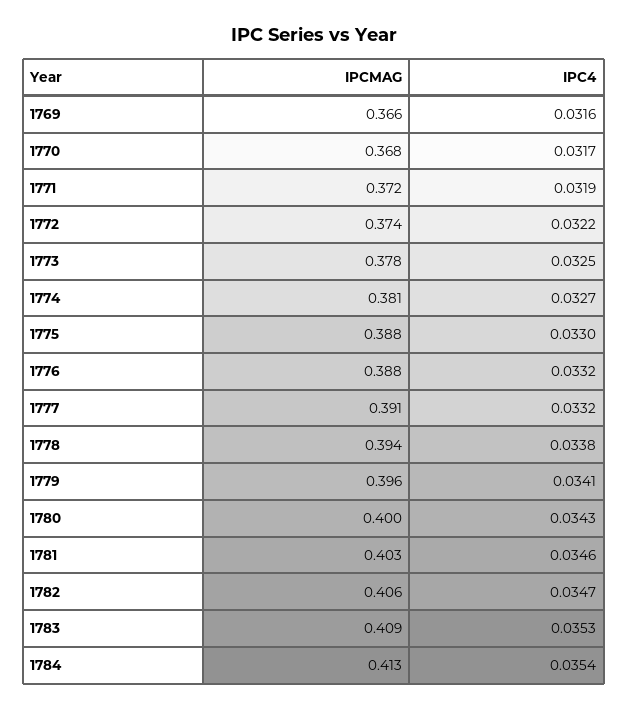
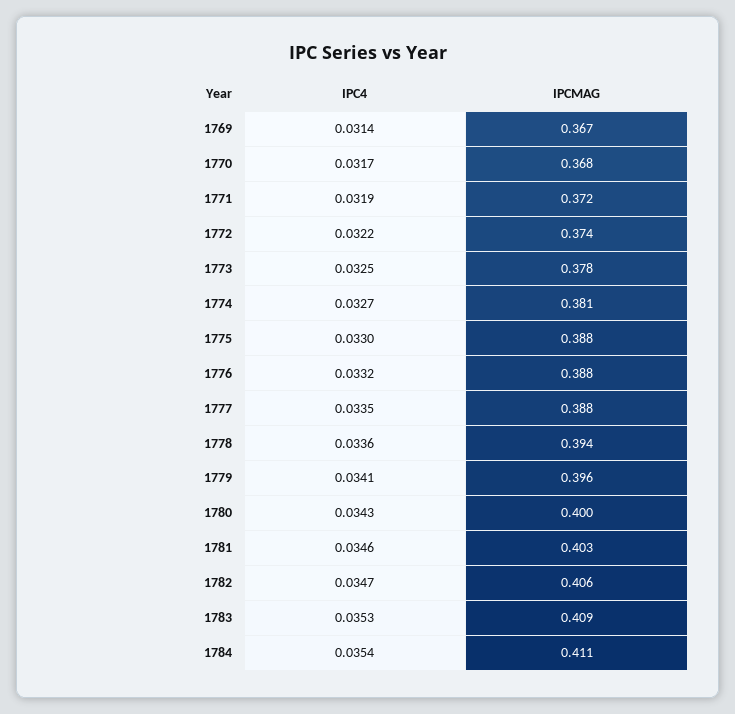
IPCMAG, 1769: 0.366 -> 0.367
IPC4, 1769: 0.0316 -> 0.0314
IPCMAG, 1777: 0.391 -> 0.388
IPC4, 1777: 0.0332 -> 0.0335
IPC4, 1778: 0.0338 -> 0.0336
IPCMAG, 1784: 0.413 -> 0.411

